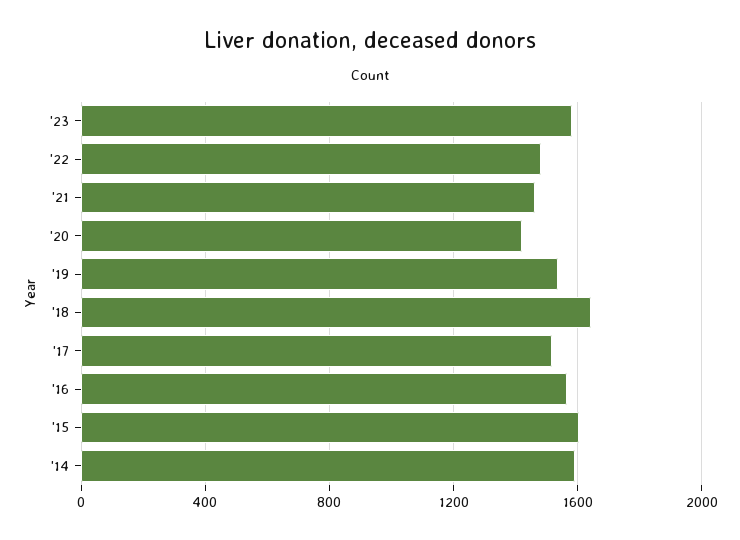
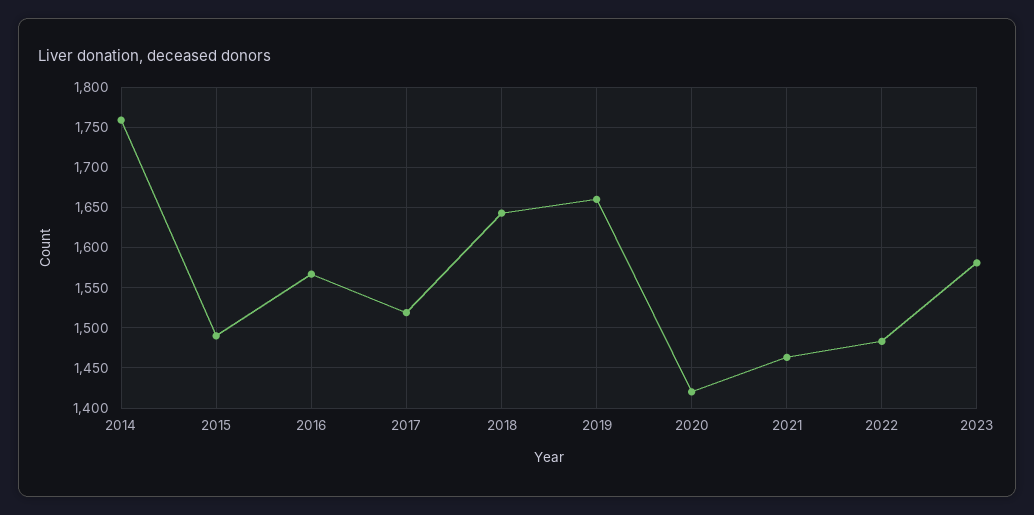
'19: 1550 -> 1660
'15: 1600 -> 1490
'14: 1600 -> 1760

